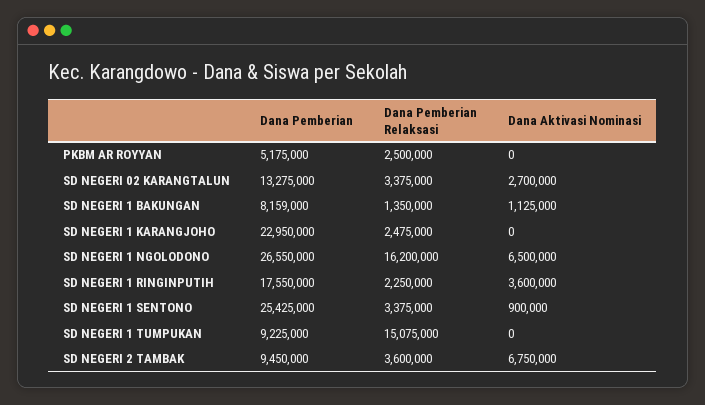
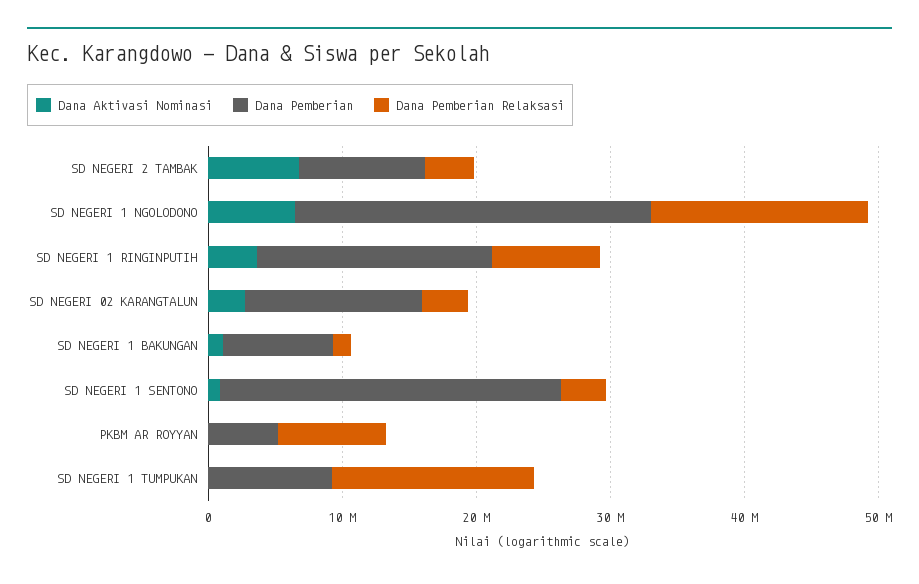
Dana Pemberian Relaksasi, PKBM AR ROYYAN: 2500000 -> 8000000
Dana Pemberian, SD NEGERI 1 KARANGJOHO: 22950000 -> none
Dana Pemberian Relaksasi, SD NEGERI 1 KARANGJOHO: 2475000 -> none
Dana Aktivasi Nominasi, SD NEGERI 1 KARANGJOHO: 0 -> none
Dana Pemberian Relaksasi, SD NEGERI 1 RINGINPUTIH: 2250000 -> 8000000

